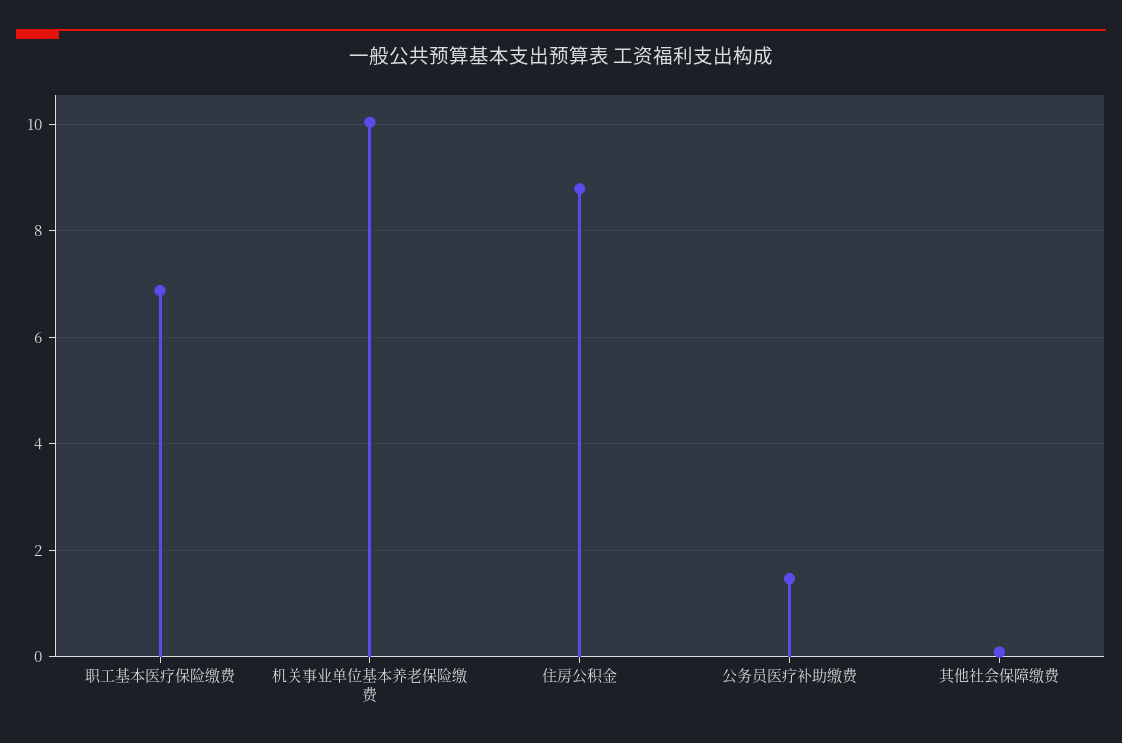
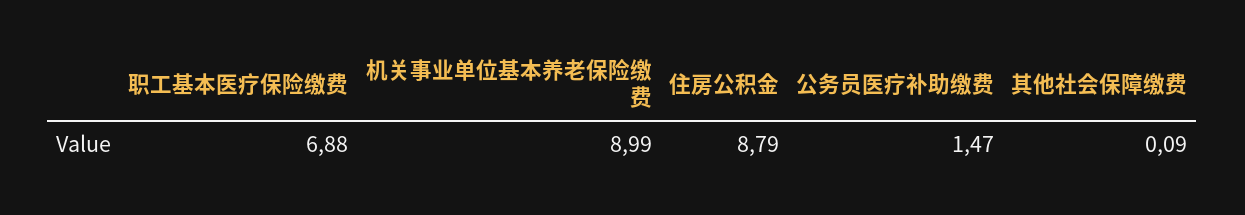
机关事业单位基本养老保险缴费: 10 -> 8.99

